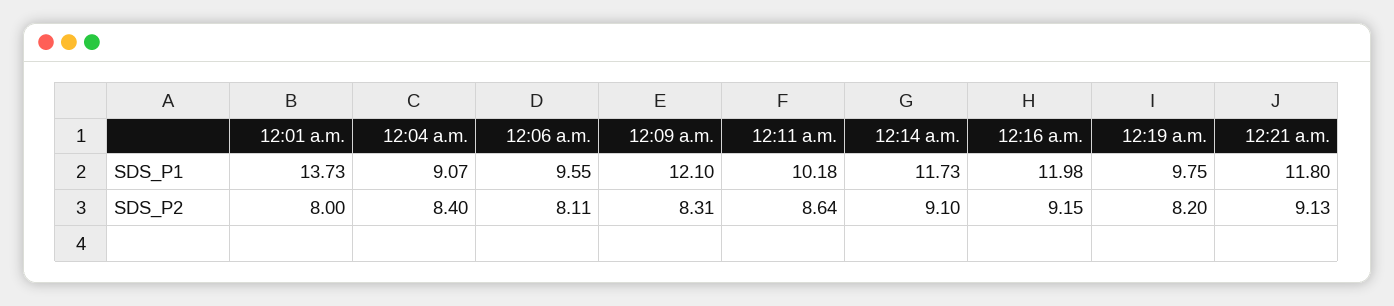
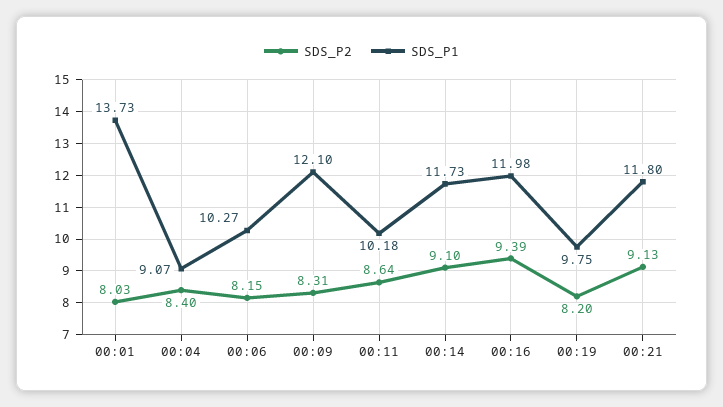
SDS_P1, 12:06 a.m.: 9.55 -> 10.27
SDS_P2, 12:01 a.m.: 8 -> 8.03
SDS_P2, 12:06 a.m.: 8.11 -> 8.15
SDS_P2, 12:16 a.m.: 9.15 -> 9.39

